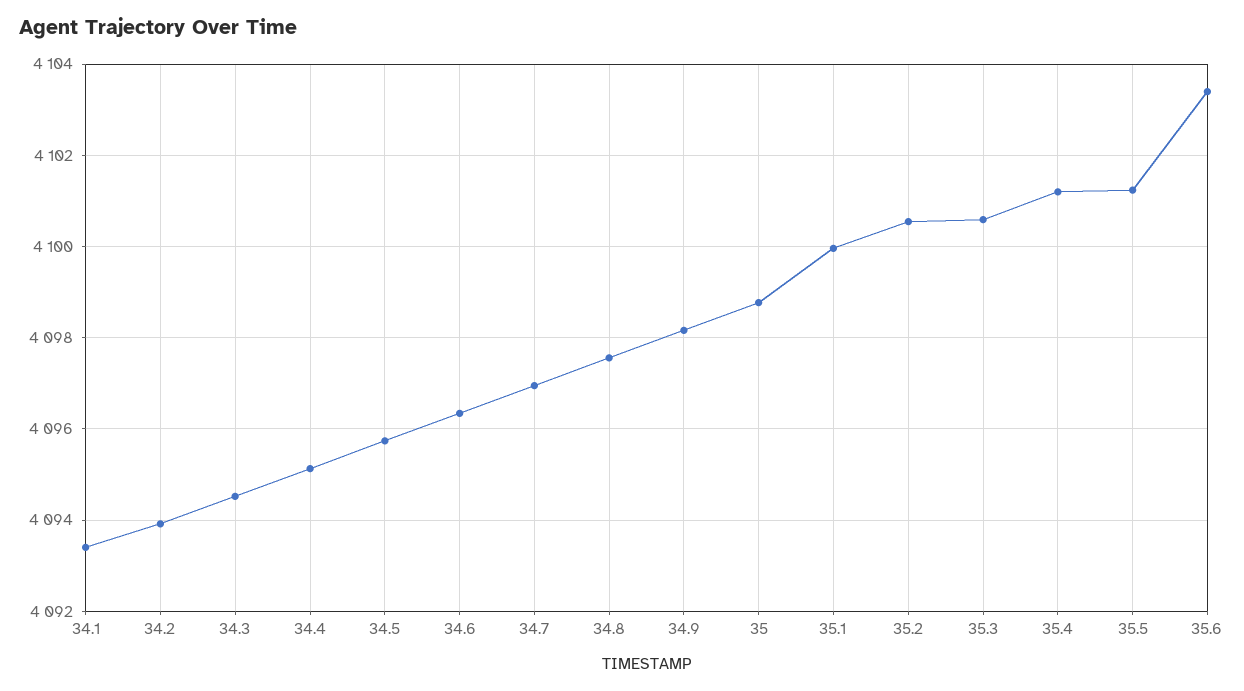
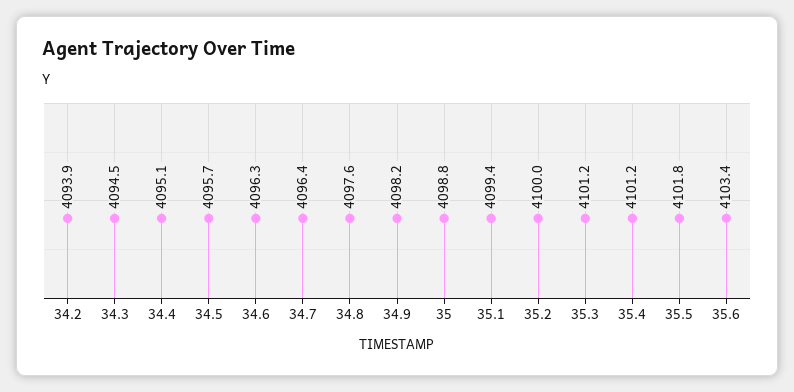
34.1: 4093.4 -> none
34.7: 4097 -> 4096.4
35.1: 4100 -> 4099.4
35.2: 4100.6 -> 4100
35.3: 4100.6 -> 4101.2
35.5: 4101.2 -> 4101.8

